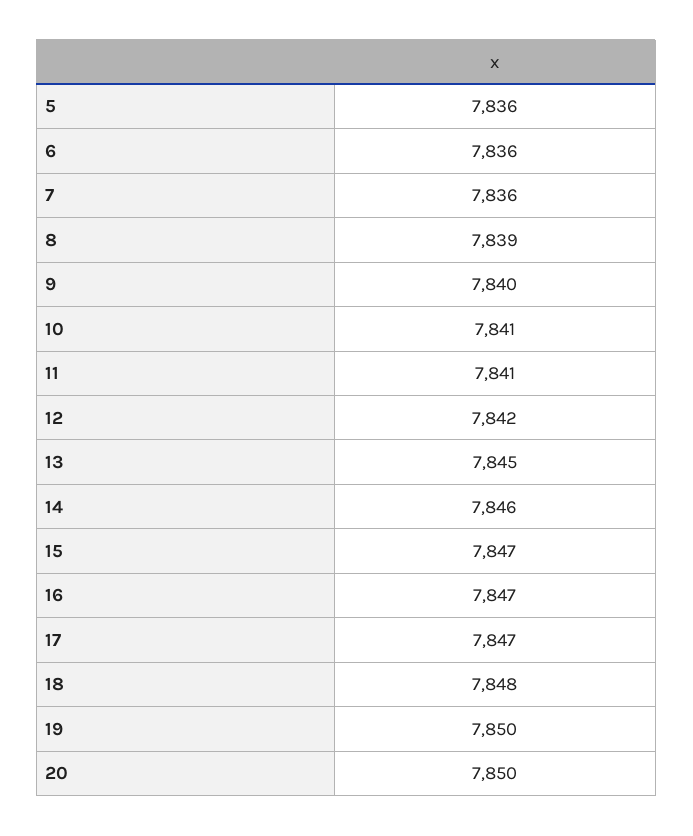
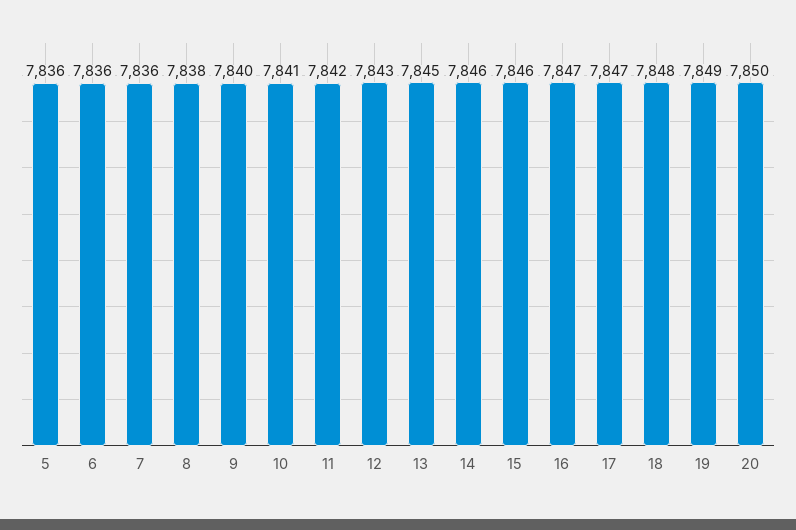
8: 7839 -> 7838
11: 7841 -> 7842
12: 7842 -> 7843
15: 7847 -> 7846
19: 7850 -> 7849

